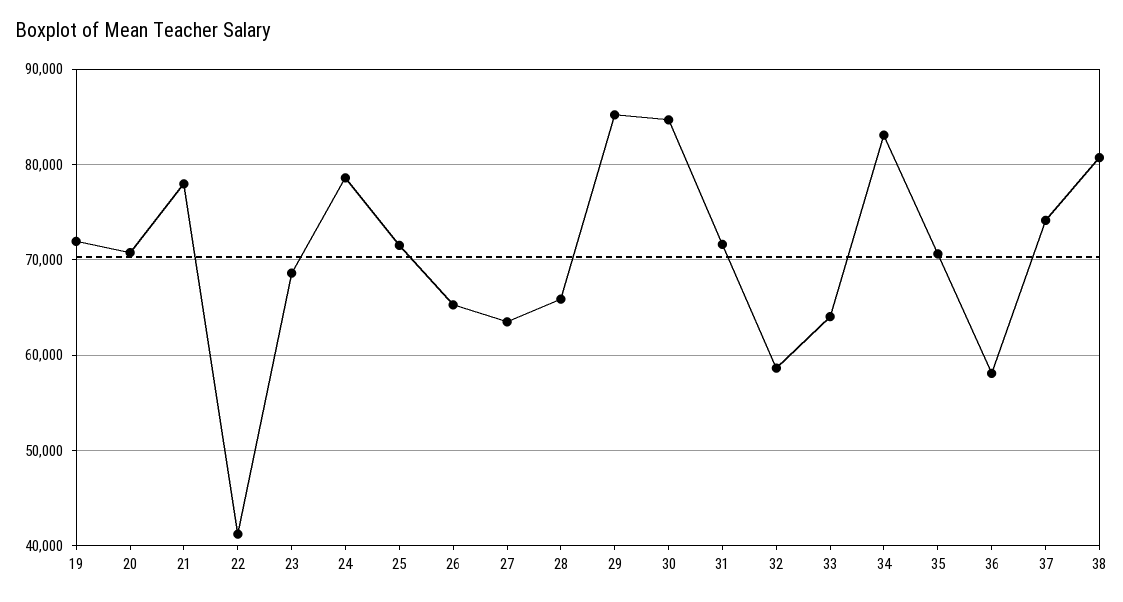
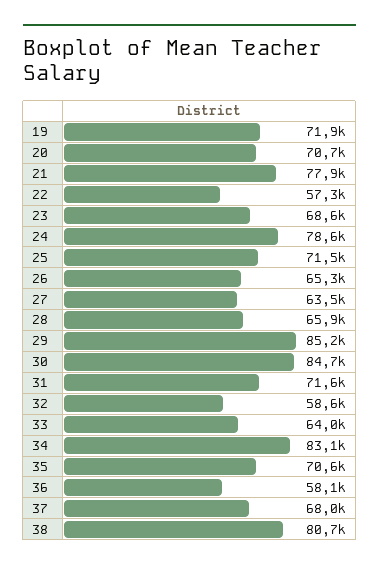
22: 41000 -> 57300
37: 74000 -> 68000

